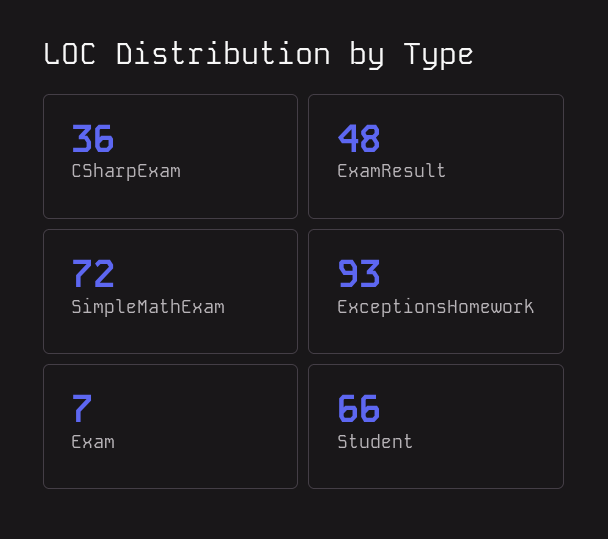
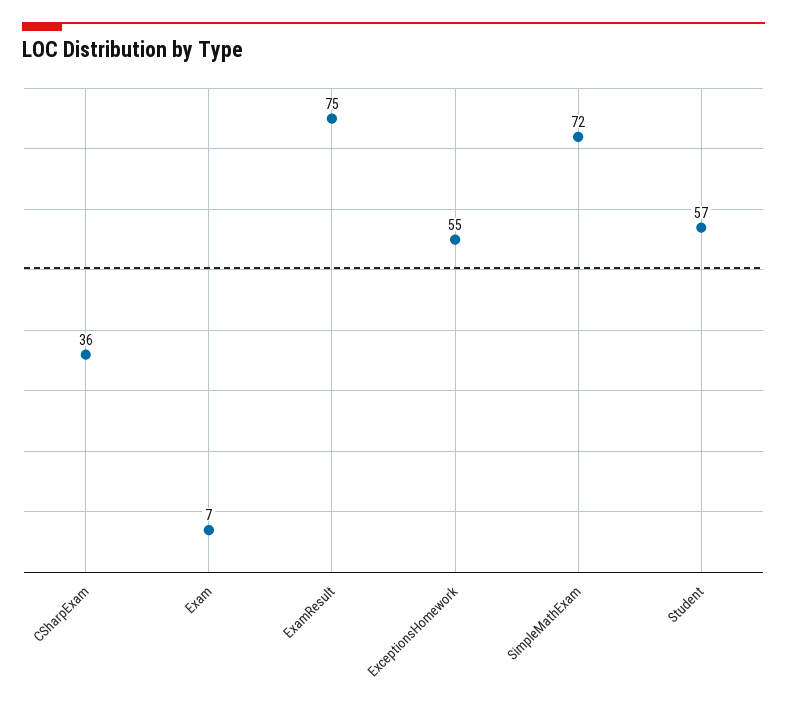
ExamResult: 48 -> 75
ExceptionsHomework: 93 -> 55
Student: 66 -> 57

